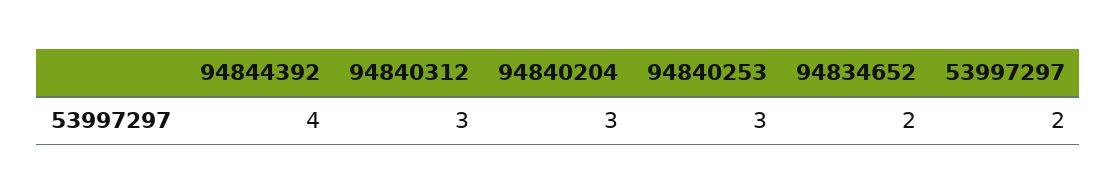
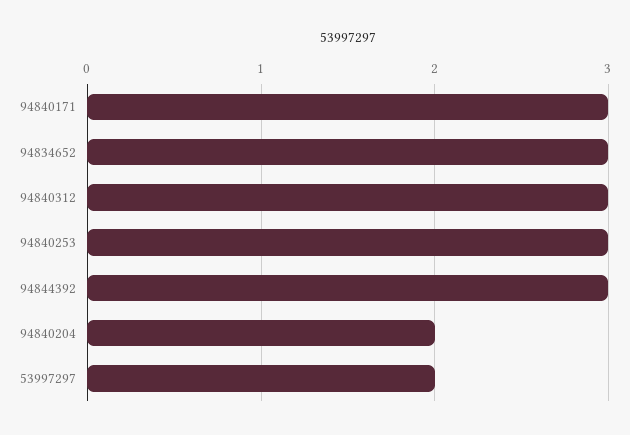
94844392: 4 -> 3
94840204: 3 -> 2
94834652: 2 -> 3
94840171: none -> 3

